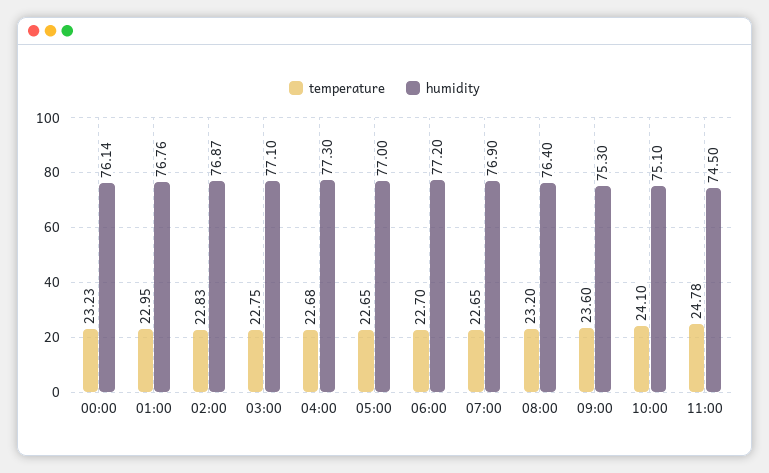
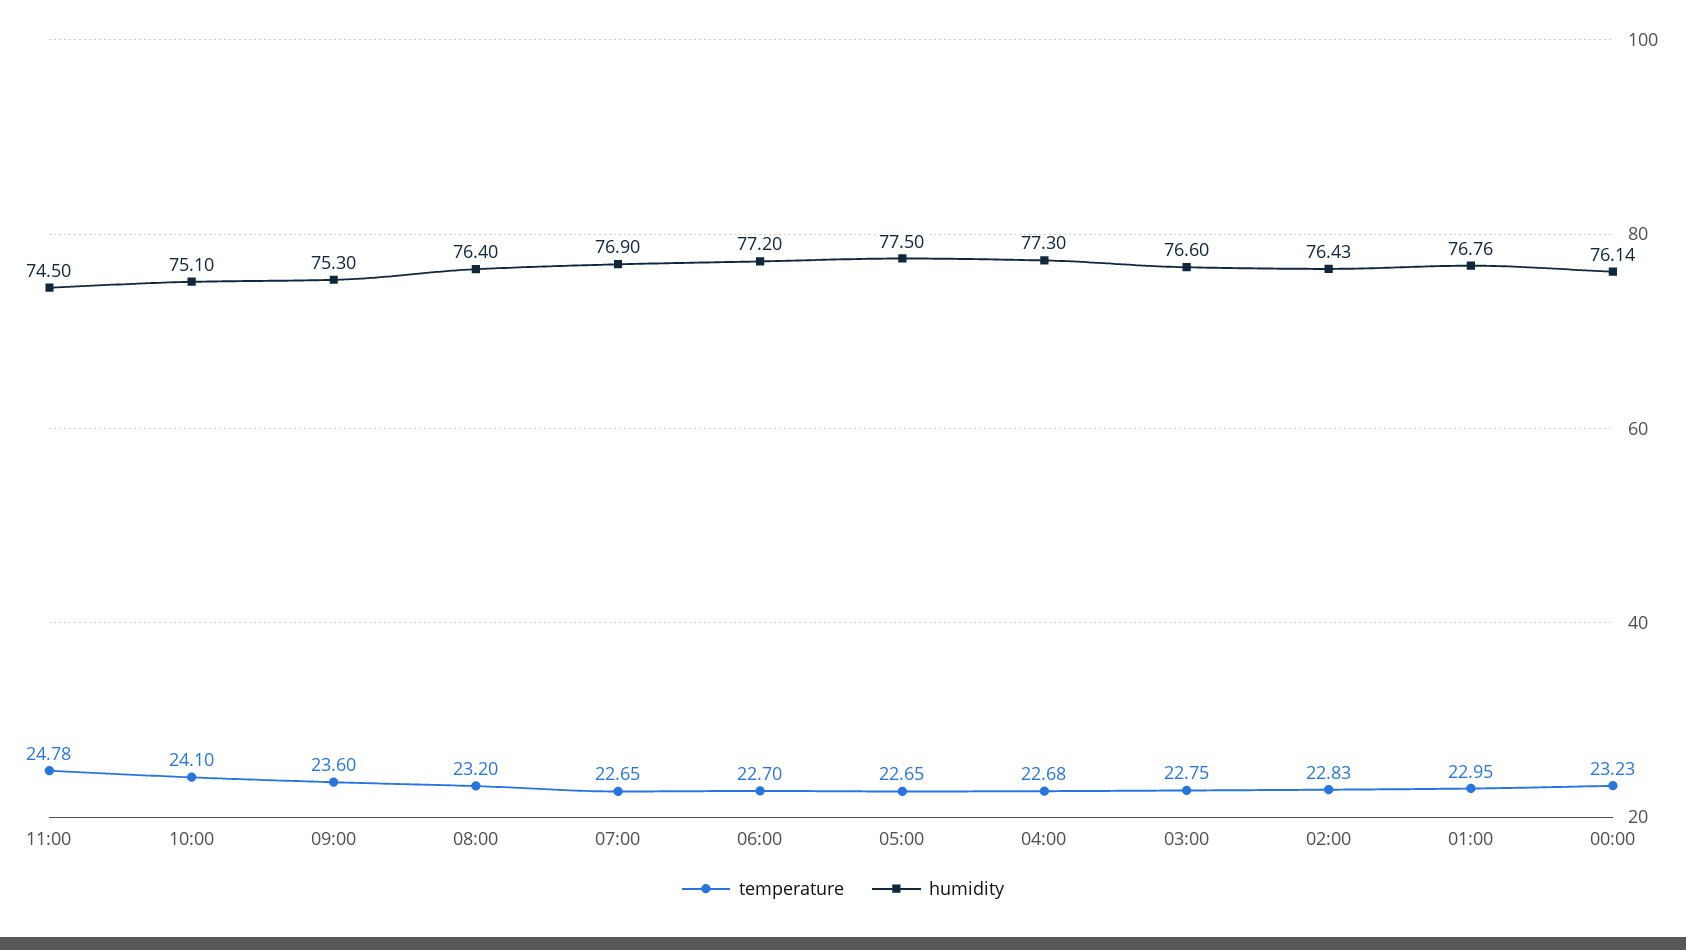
humidity, 02:00: 76.87 -> 76.43
humidity, 03:00: 77.1 -> 76.6
humidity, 05:00: 77 -> 77.5

